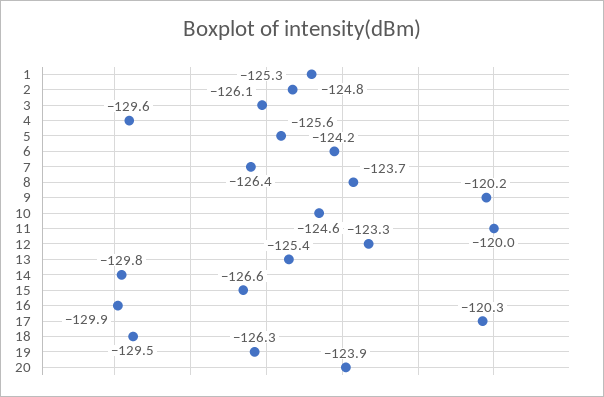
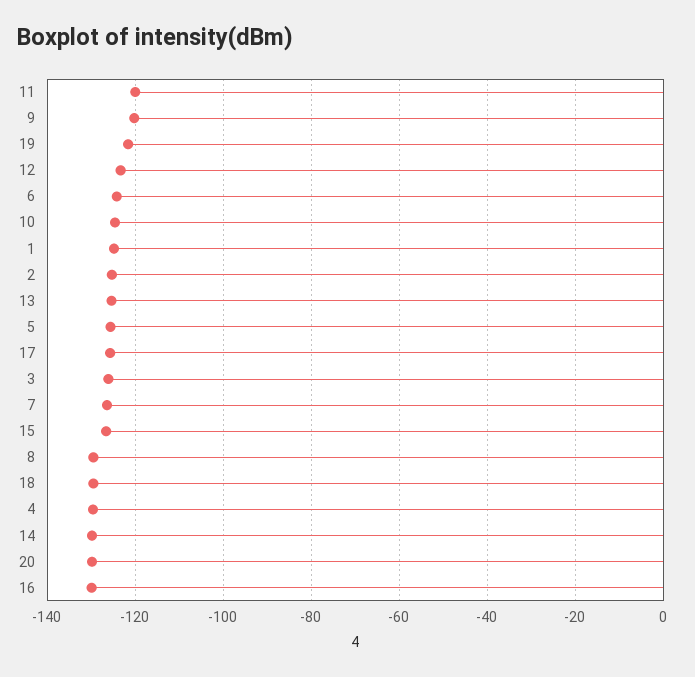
8: -123.7 -> -130
17: -120.3 -> -126
19: -126.3 -> -122
20: -123.9 -> -130

